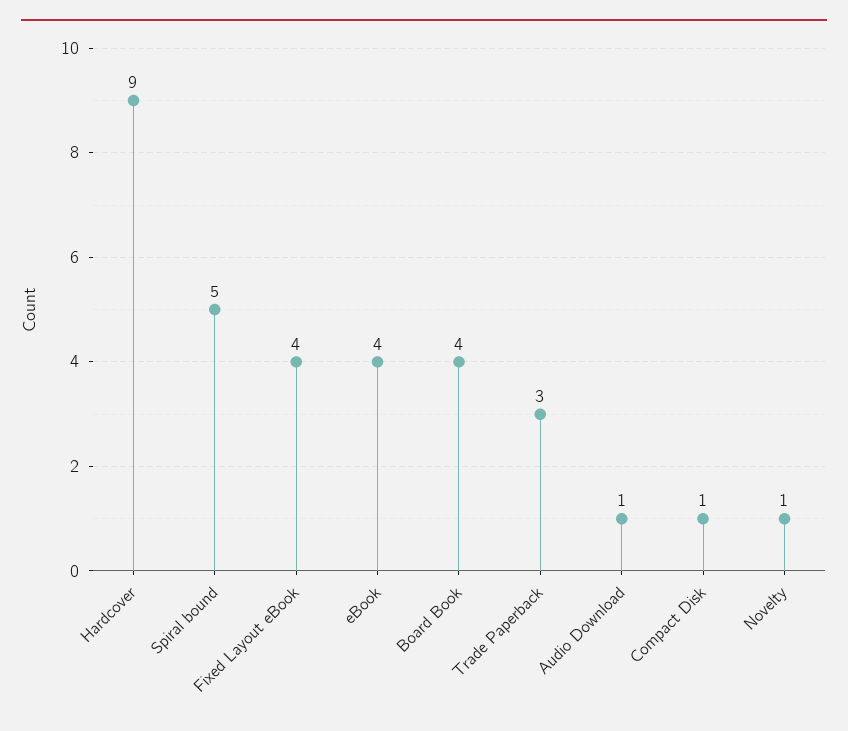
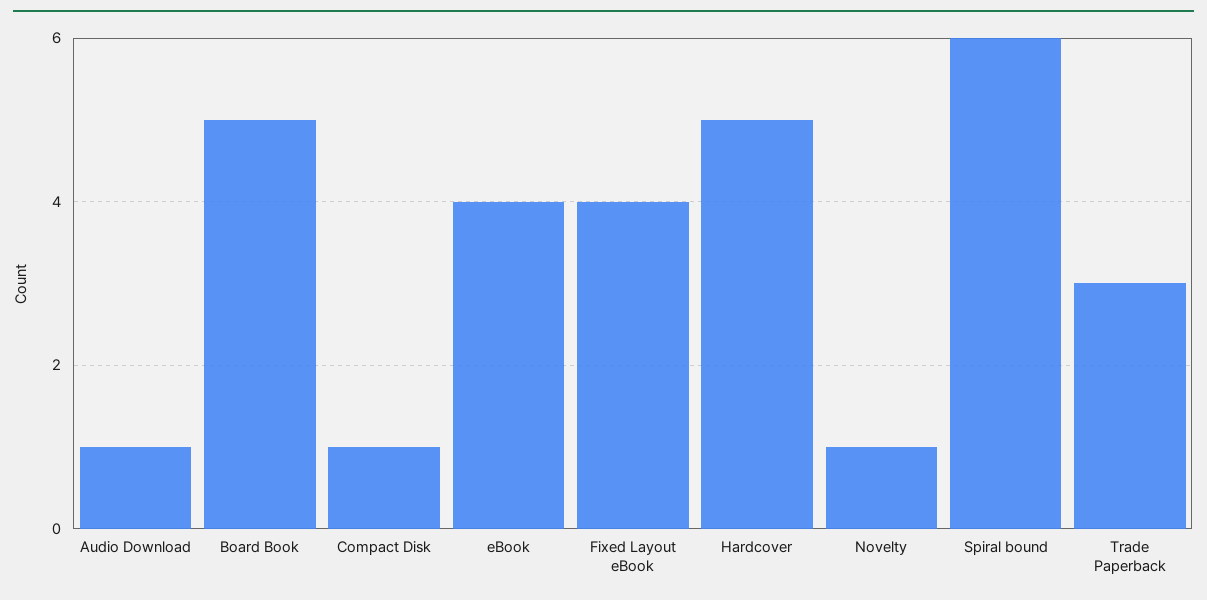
Hardcover: 9 -> 5
Spiral bound: 5 -> 6
Board Book: 4 -> 5

